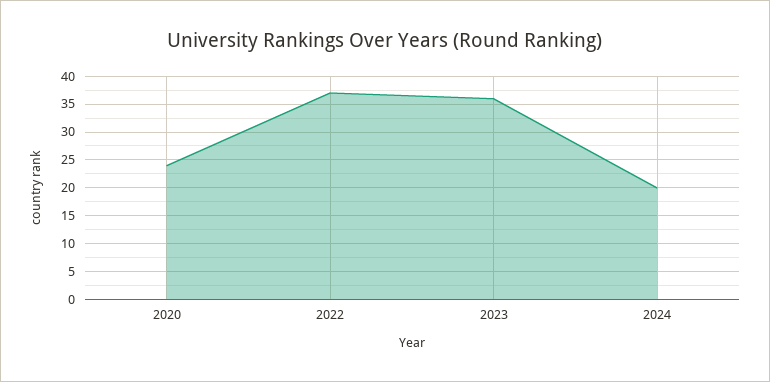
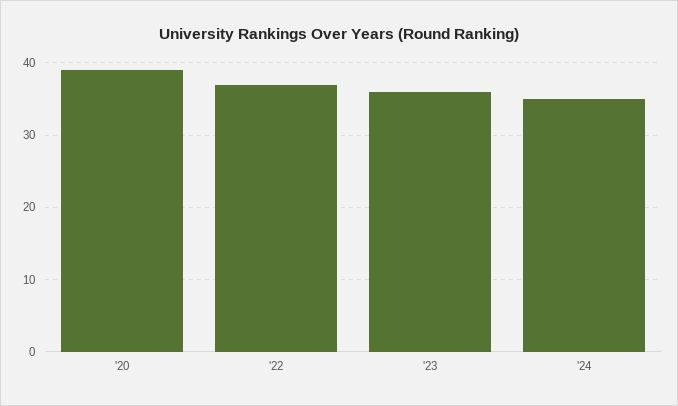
2020: 25 -> 39
2024: 20 -> 35

